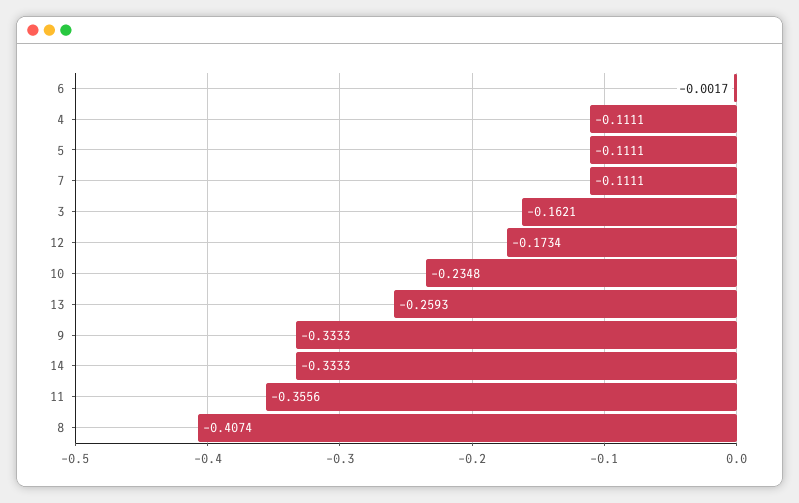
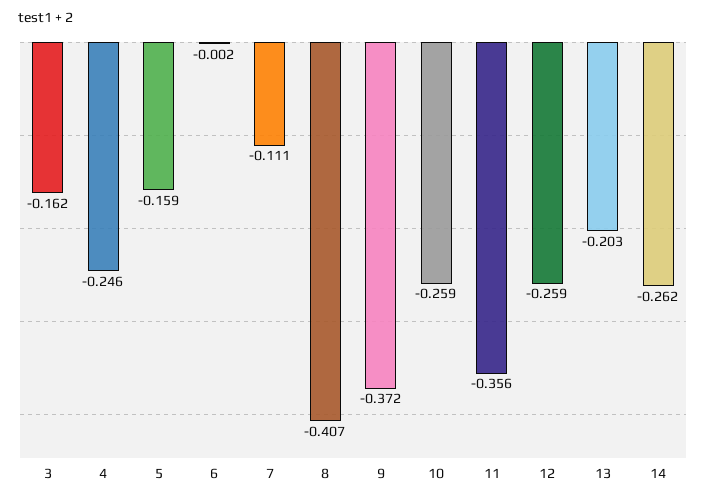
4: -0.1111 -> -0.246
5: -0.1111 -> -0.159
12: -0.1734 -> -0.259
10: -0.2348 -> -0.259
13: -0.2593 -> -0.203
9: -0.3333 -> -0.372
14: -0.3333 -> -0.262

